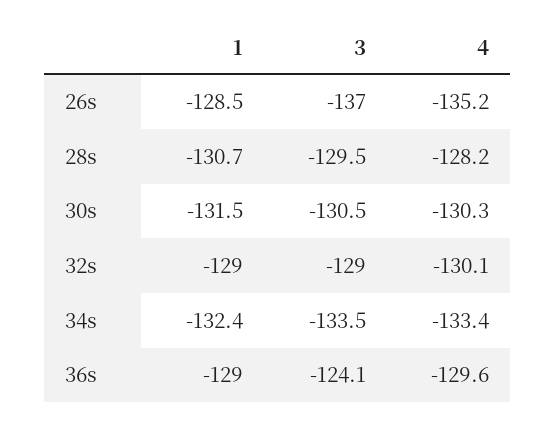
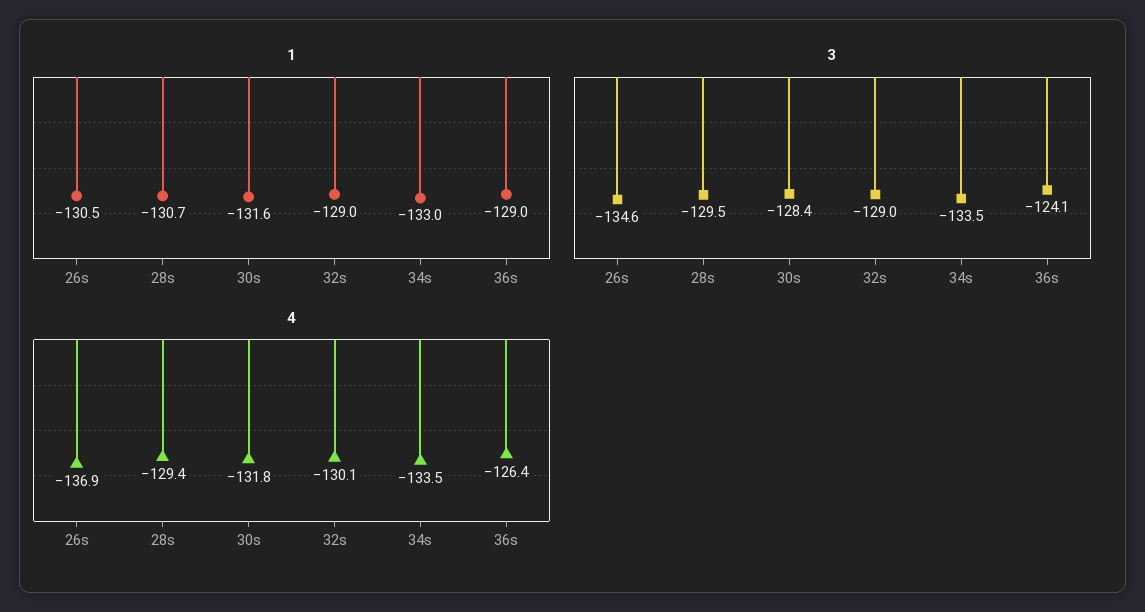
1, 26s: -128.5 -> -130.5
3, 26s: -137 -> -134.6
4, 26s: -135.2 -> -136.9
4, 28s: -128.2 -> -129.4
1, 30s: -131.5 -> -131.6
3, 30s: -130.5 -> -128.4
4, 30s: -130.3 -> -131.8
1, 34s: -132.4 -> -133
4, 34s: -133.4 -> -133.5
4, 36s: -129.6 -> -126.4

